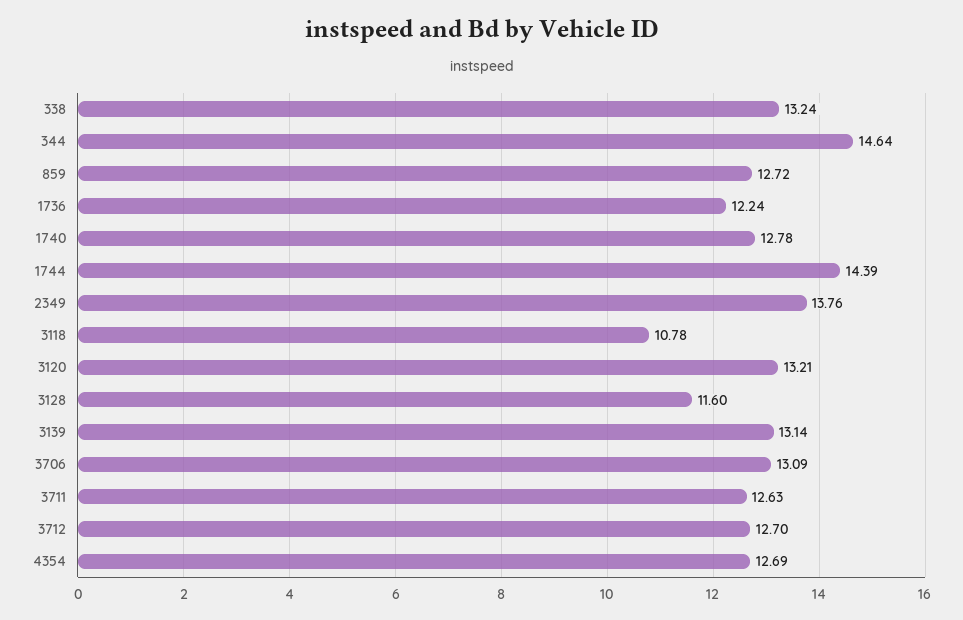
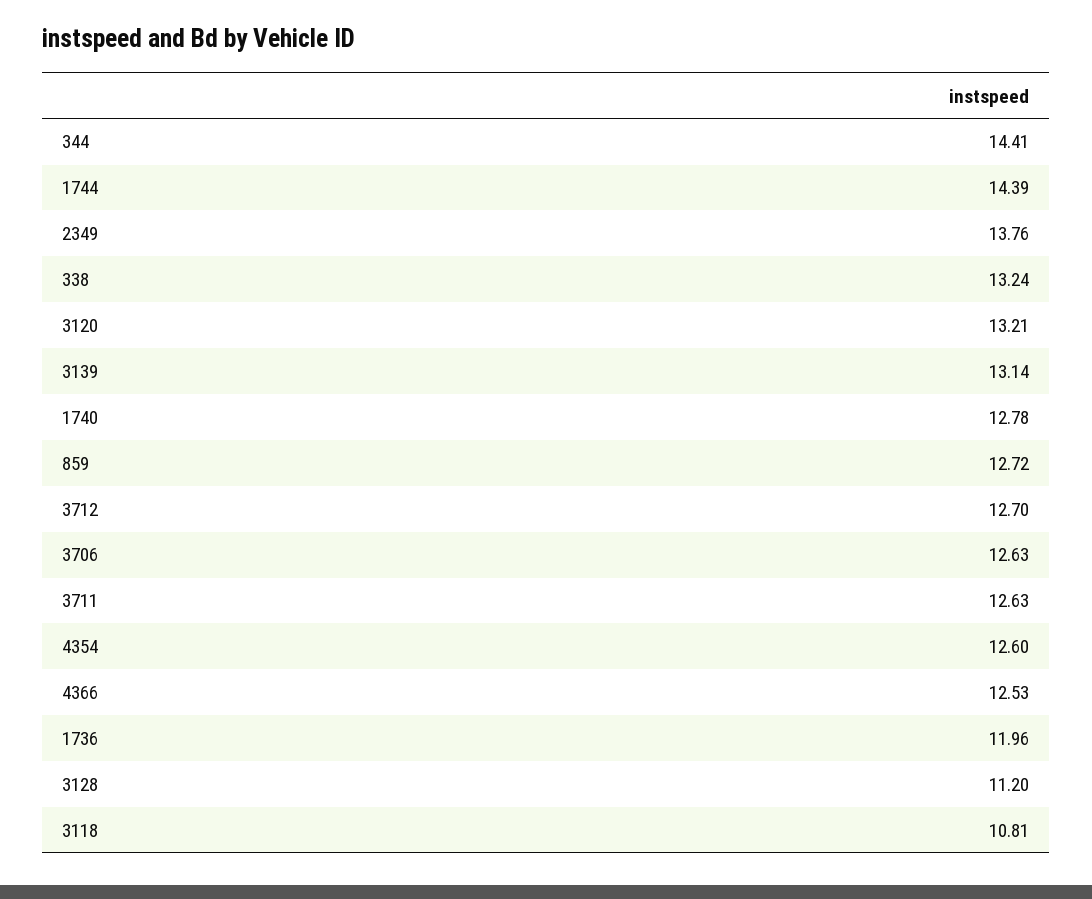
344: 14.64 -> 14.41
1736: 12.24 -> 11.96
3118: 10.78 -> 10.81
3128: 11.6 -> 11.2
3706: 13.09 -> 12.63
4354: 12.69 -> 12.6
4366: none -> 12.53

